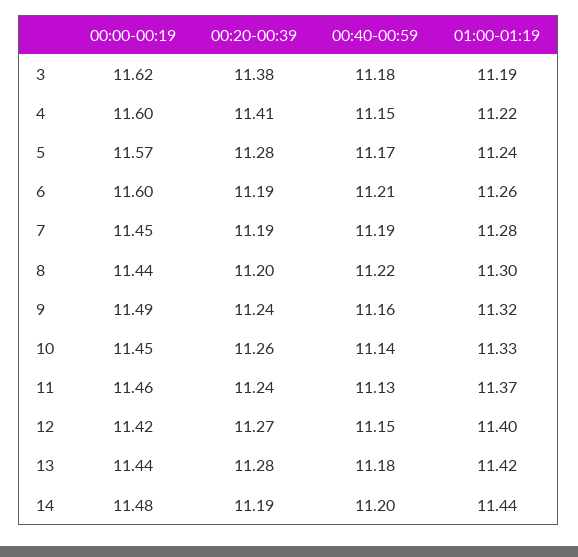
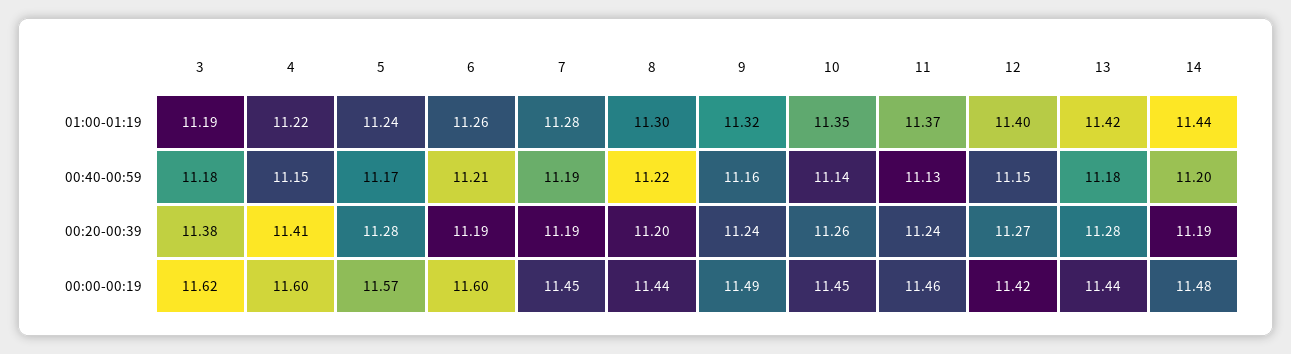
01:00-01:19, 10: 11.33 -> 11.35

